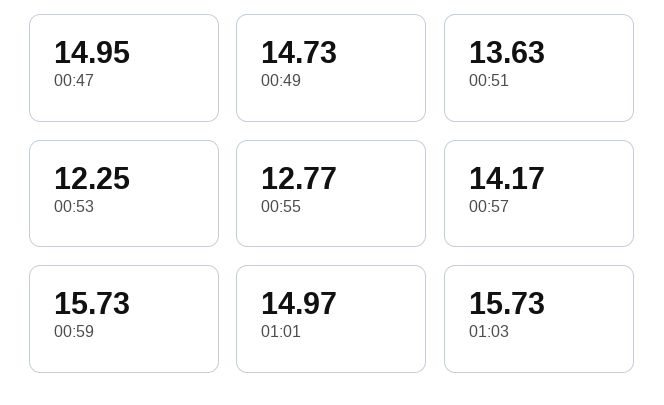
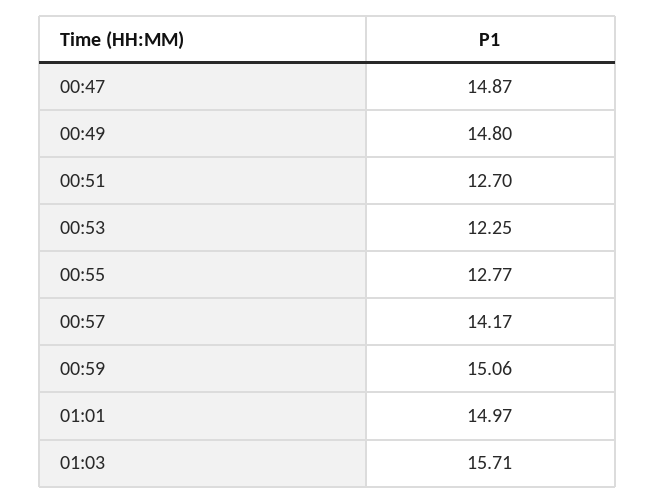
00:47: 14.95 -> 14.87
00:49: 14.73 -> 14.8
00:51: 13.63 -> 12.7
00:59: 15.73 -> 15.06
01:03: 15.73 -> 15.71

